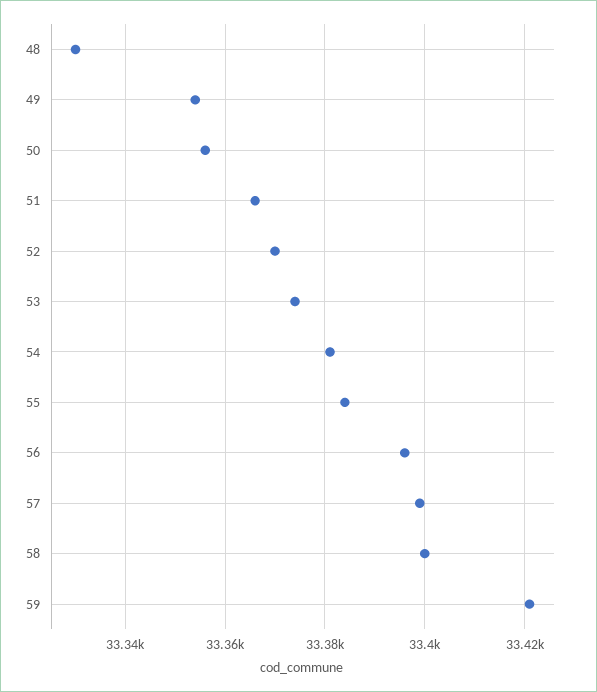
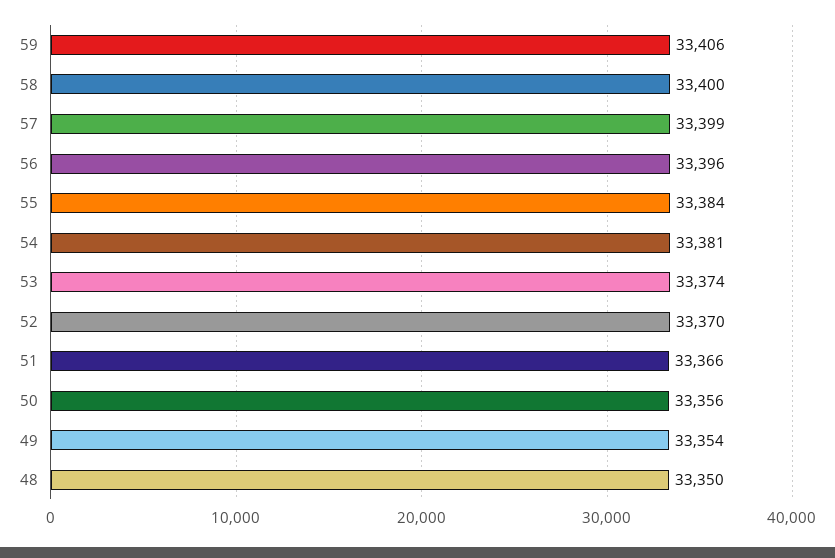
48: 33330 -> 33350
59: 33420 -> 33406

